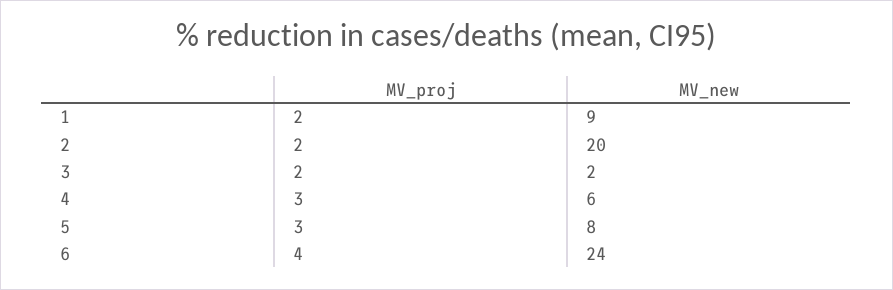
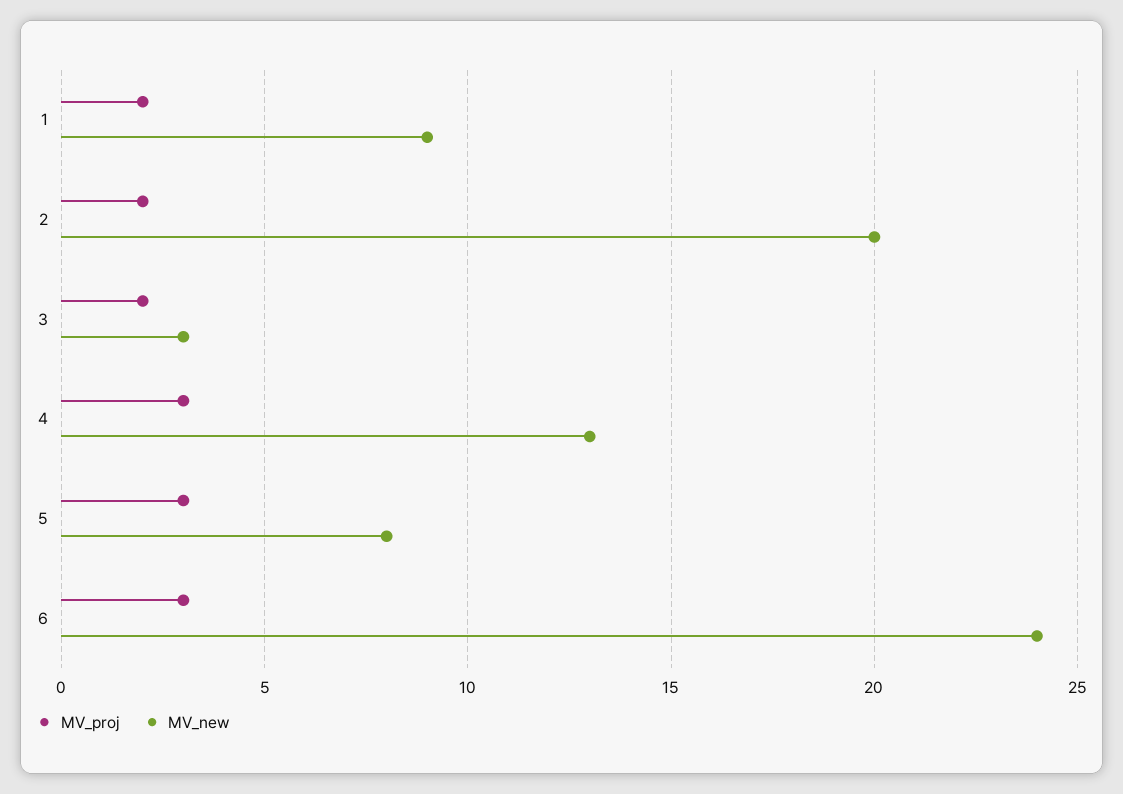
MV_new, 3: 2 -> 3
MV_new, 4: 6 -> 13
MV_proj, 6: 4 -> 3

